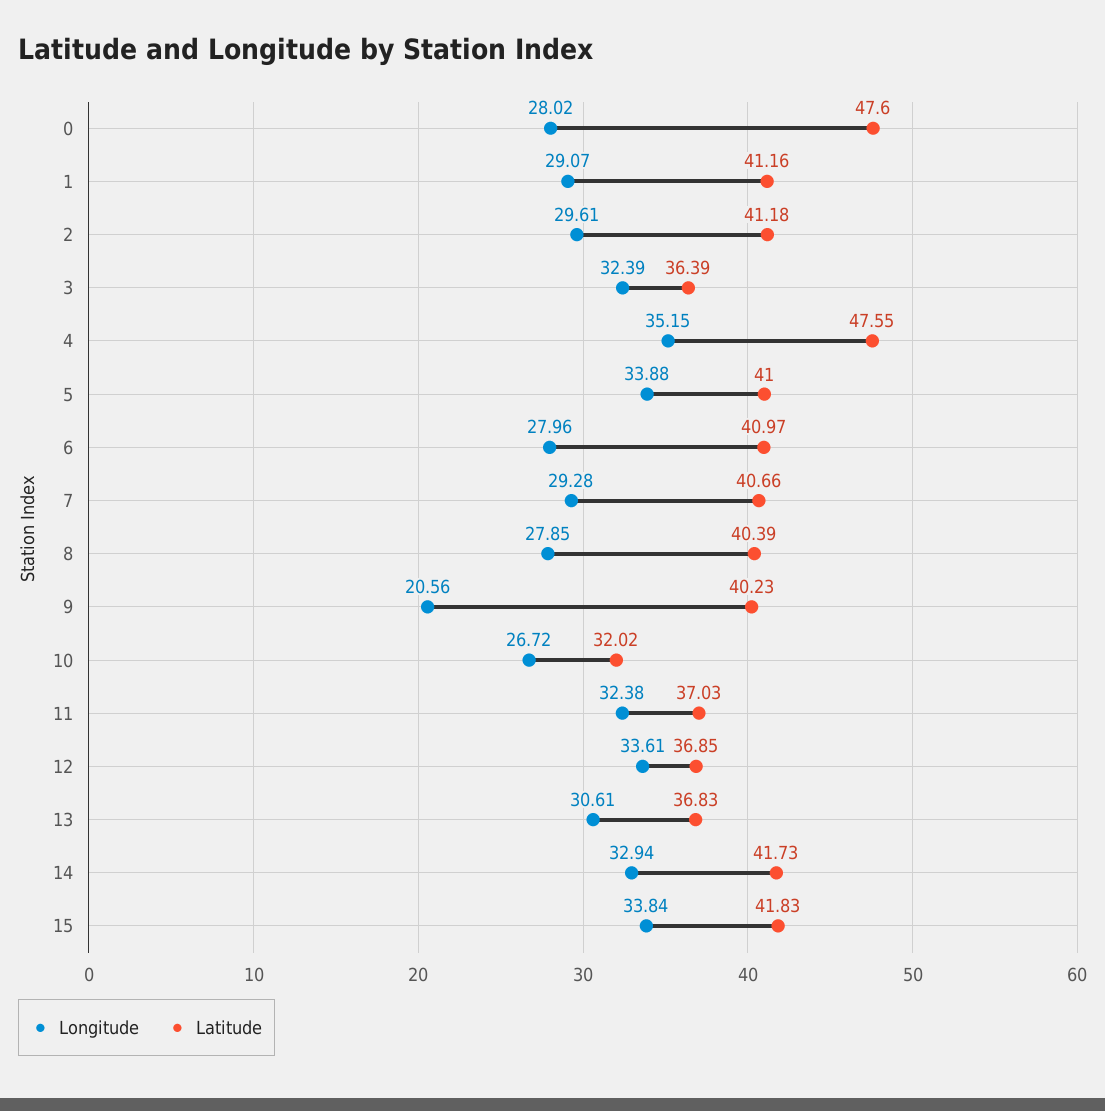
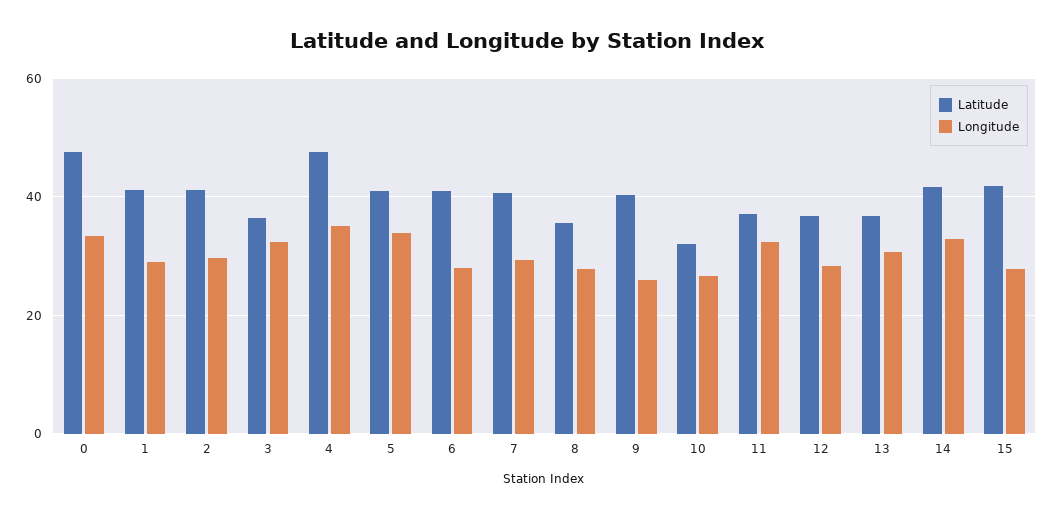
Longitude, 0: 28.02 -> 34
Latitude, 8: 40.39 -> 36
Longitude, 9: 20.56 -> 26
Longitude, 12: 33.61 -> 28
Longitude, 15: 33.84 -> 28

